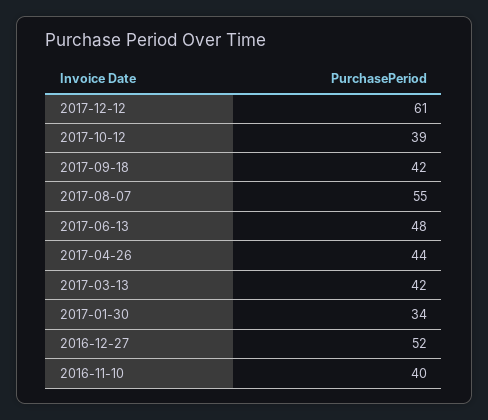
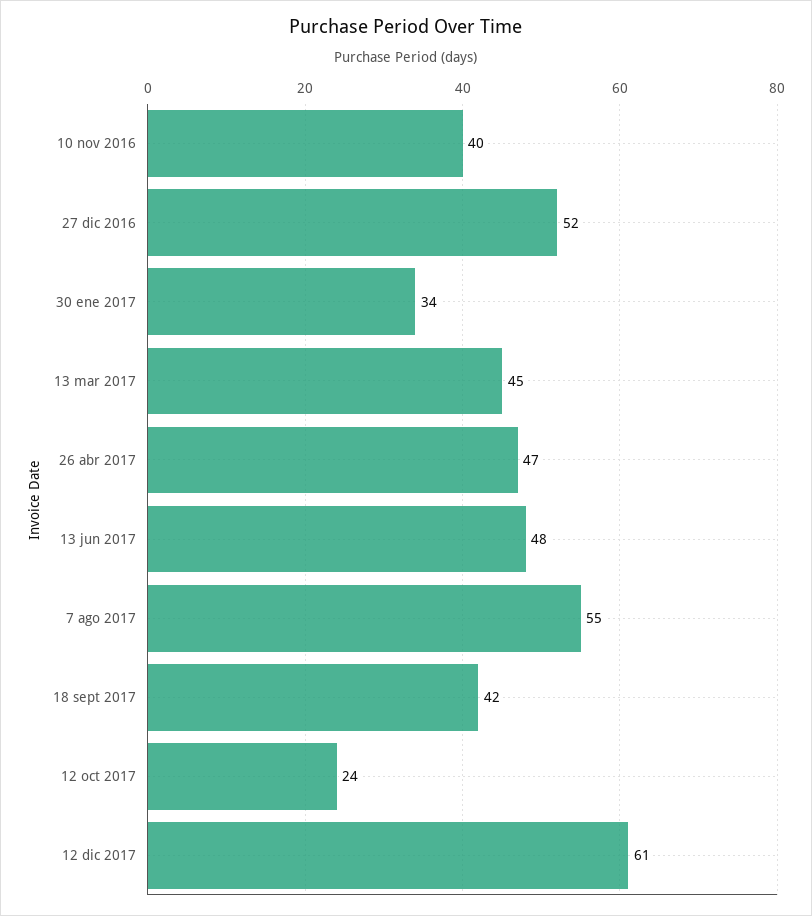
2017-10-12: 39 -> 24
2017-04-26: 44 -> 47
2017-03-13: 42 -> 45

